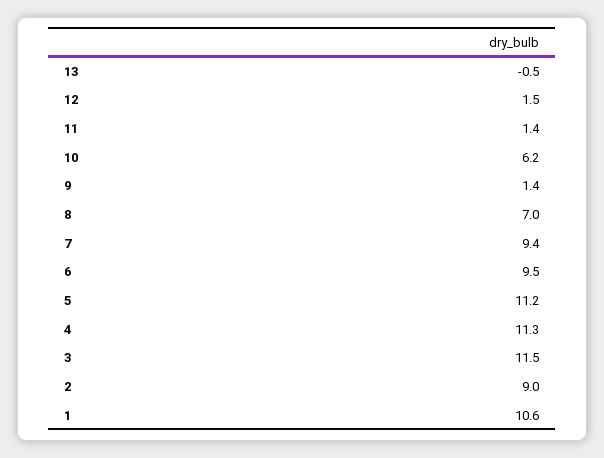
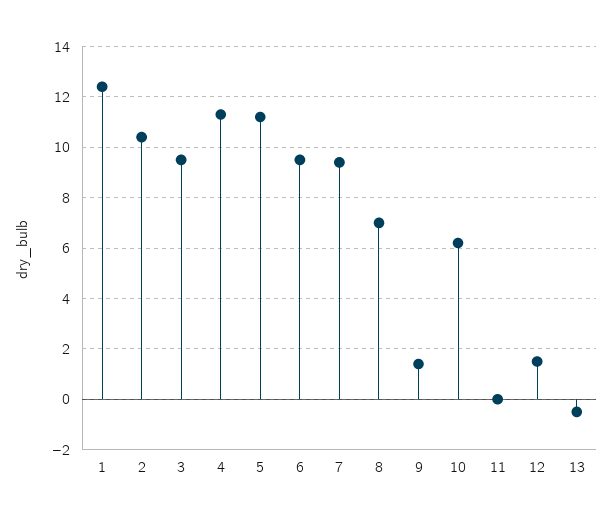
11: 1.4 -> 0
3: 11.5 -> 9.5
2: 9 -> 10.5
1: 10.6 -> 12.5

